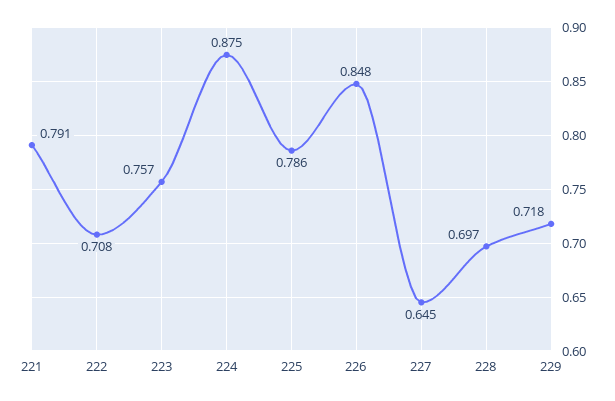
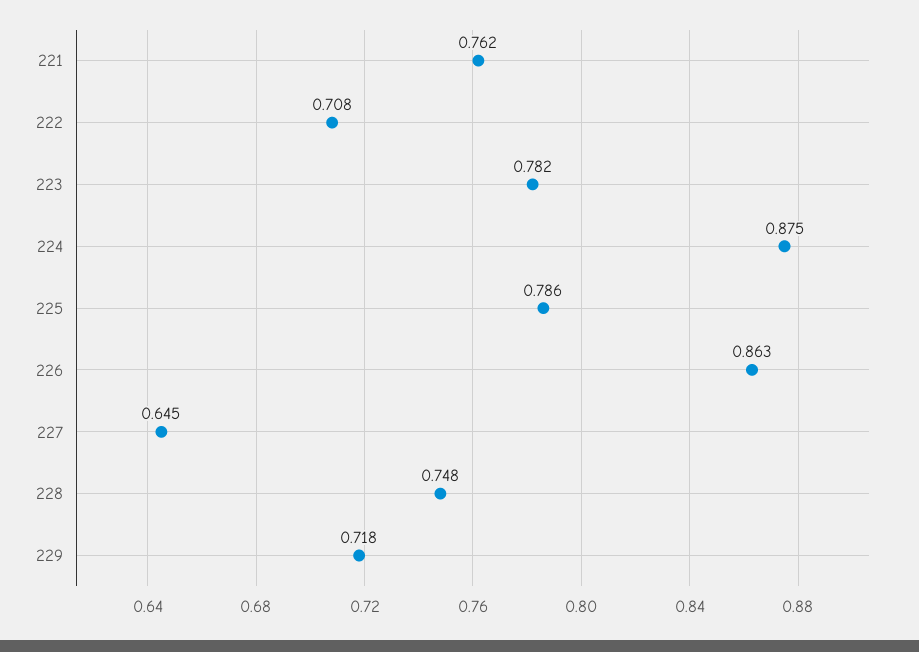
221: 0.791 -> 0.762
223: 0.757 -> 0.782
226: 0.848 -> 0.863
228: 0.697 -> 0.748

